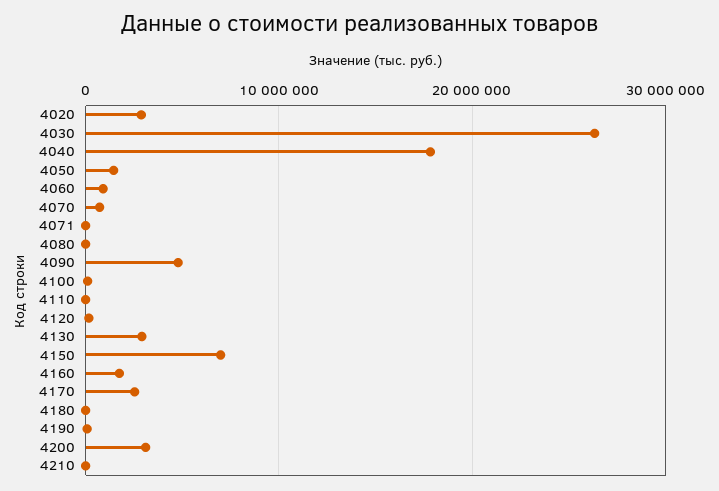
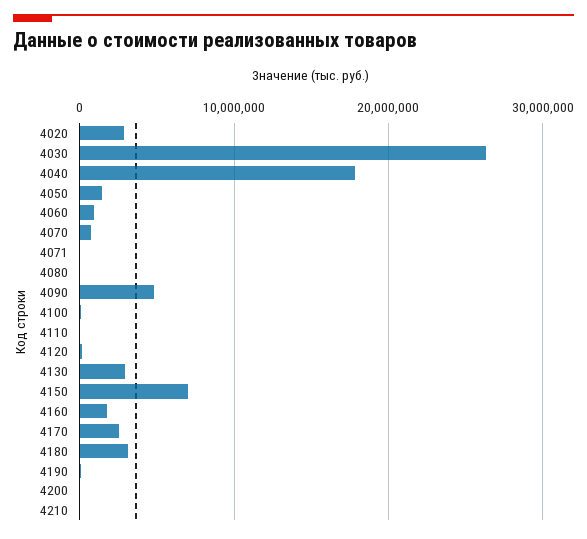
4180: 0 -> 3000000
4200: 3000000 -> 0

